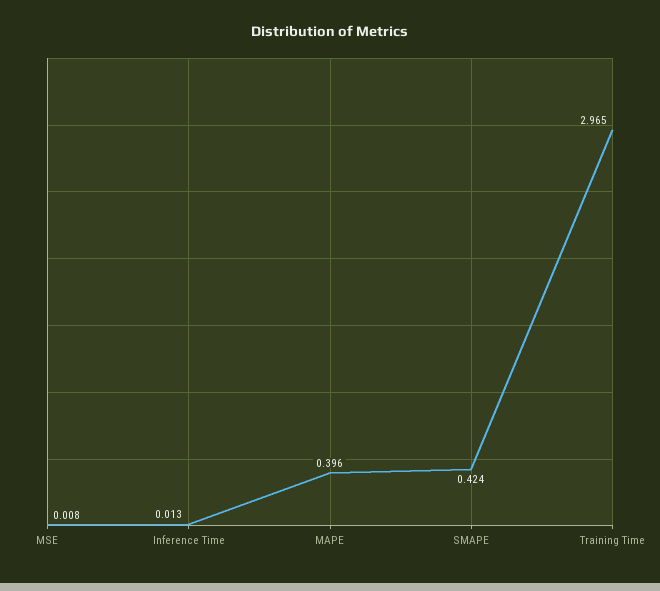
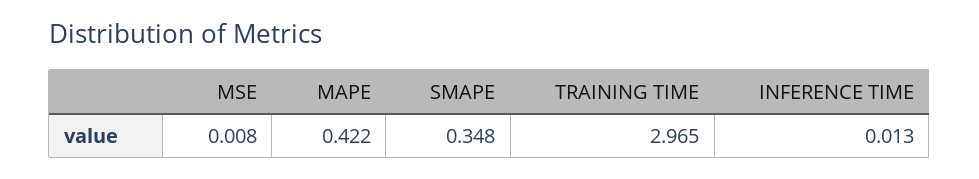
MAPE: 0.396 -> 0.422
SMAPE: 0.424 -> 0.348

